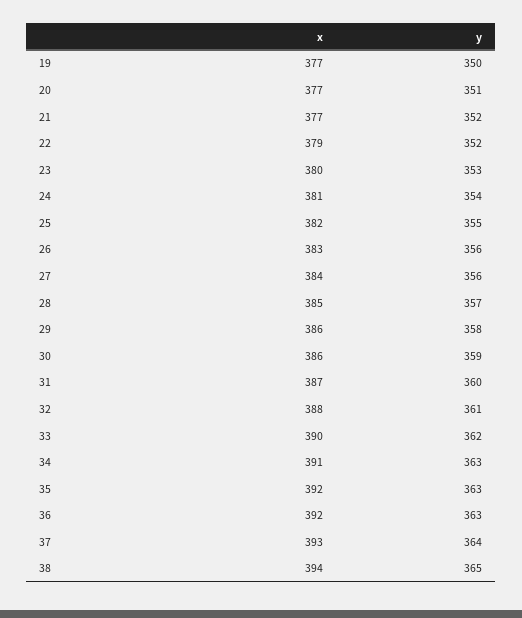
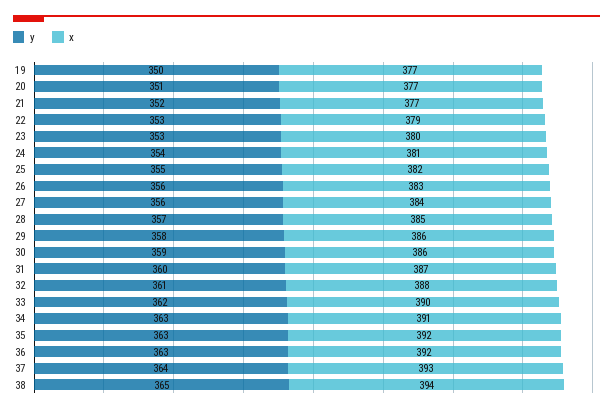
y, 22: 352 -> 353

